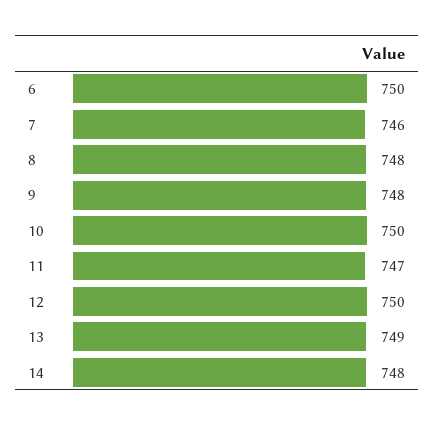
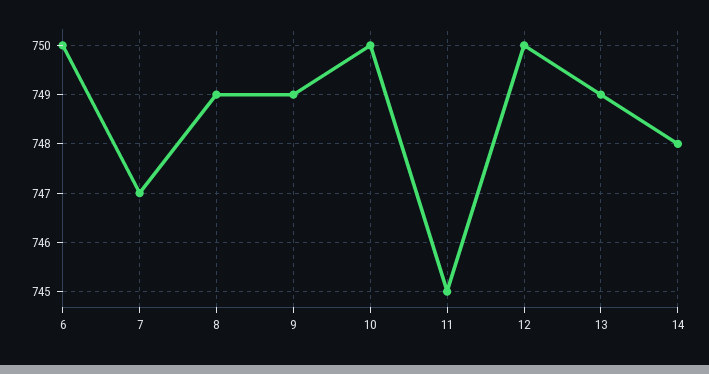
7: 746 -> 747
8: 748 -> 749
9: 748 -> 749
11: 747 -> 745

